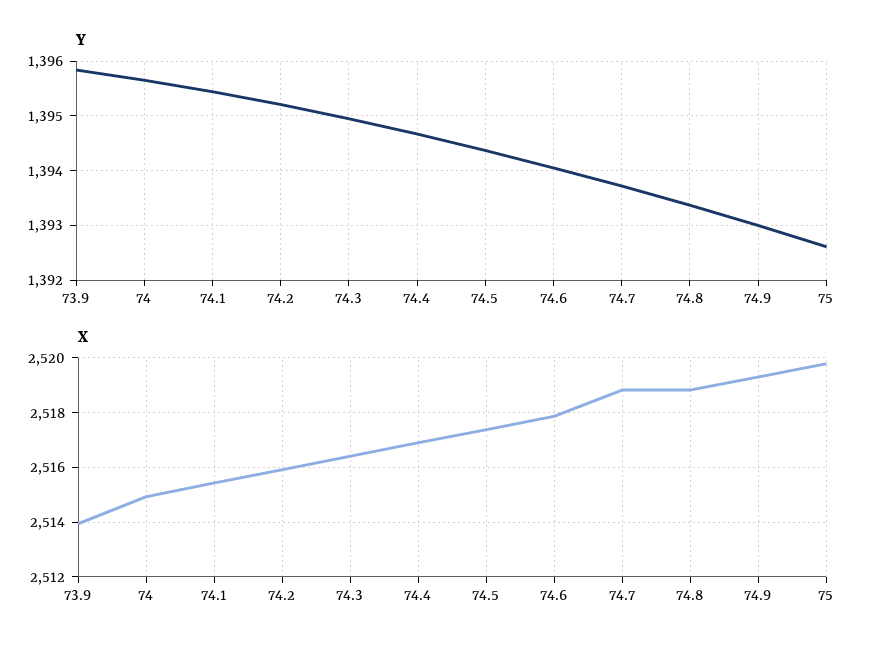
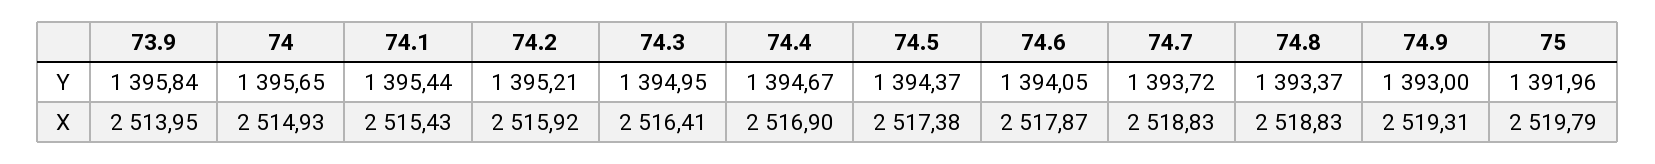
Y, 75: 1392.6 -> 1391.96

